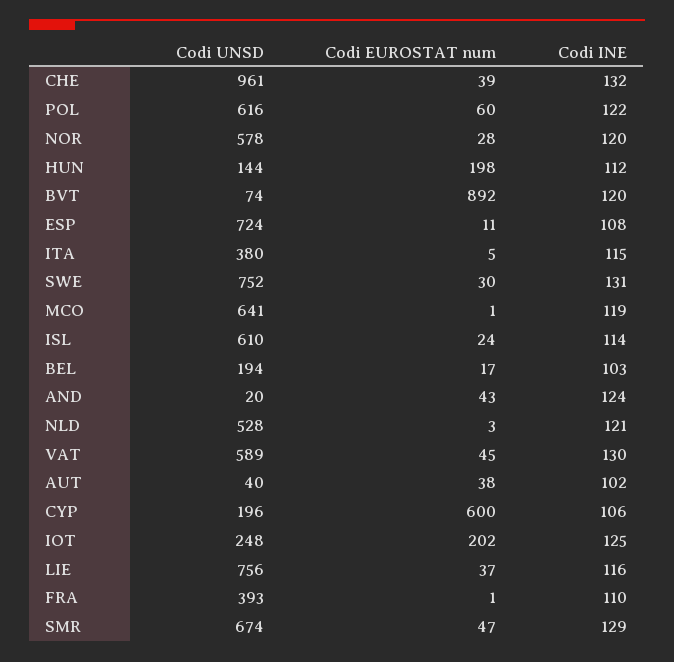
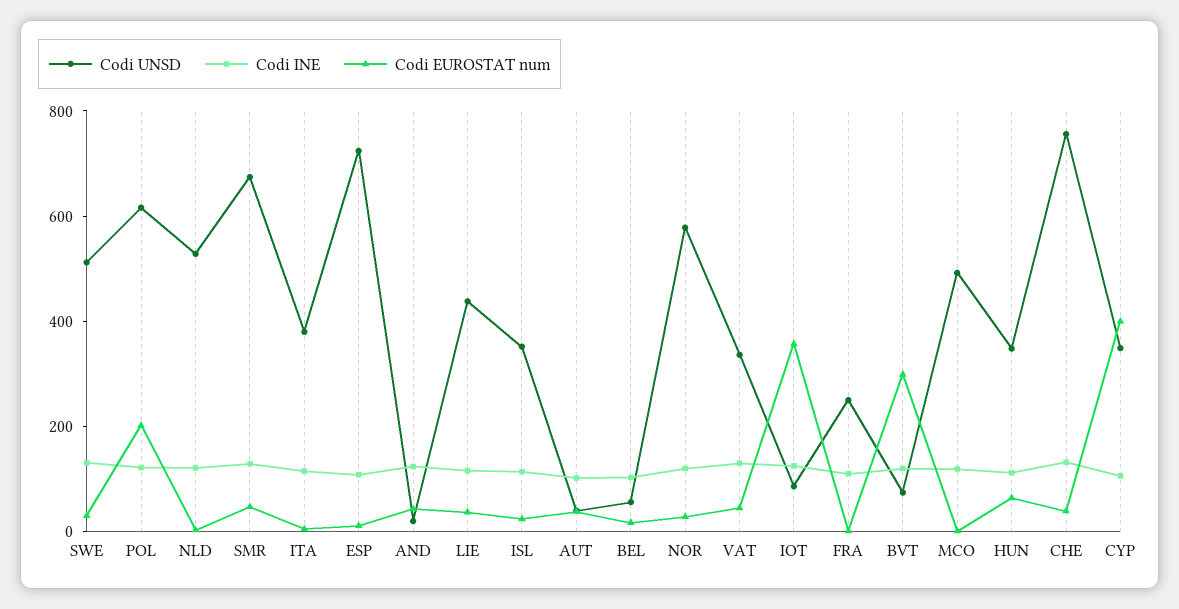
Codi UNSD, CHE: 961 -> 750
Codi EUROSTAT num, POL: 60 -> 200
Codi UNSD, HUN: 144 -> 350
Codi EUROSTAT num, HUN: 198 -> 50
Codi EUROSTAT num, BVT: 892 -> 300
Codi UNSD, SWE: 752 -> 500
Codi UNSD, MCO: 641 -> 500
Codi UNSD, ISL: 610 -> 350
Codi UNSD, BEL: 194 -> 50
Codi UNSD, VAT: 589 -> 350
Codi UNSD, CYP: 196 -> 350
Codi EUROSTAT num, CYP: 600 -> 400
Codi UNSD, IOT: 248 -> 100
Codi EUROSTAT num, IOT: 202 -> 350
Codi UNSD, LIE: 756 -> 450
Codi UNSD, FRA: 393 -> 250

